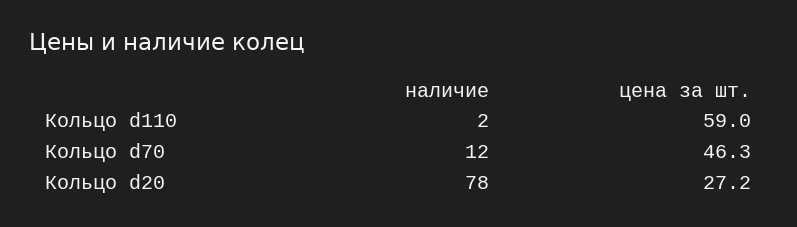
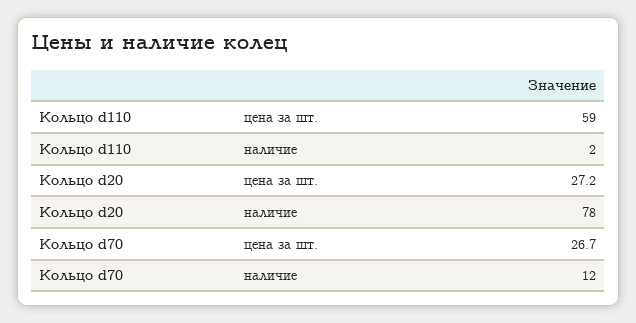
цена за шт., Кольцо d70: 46.3 -> 26.7

